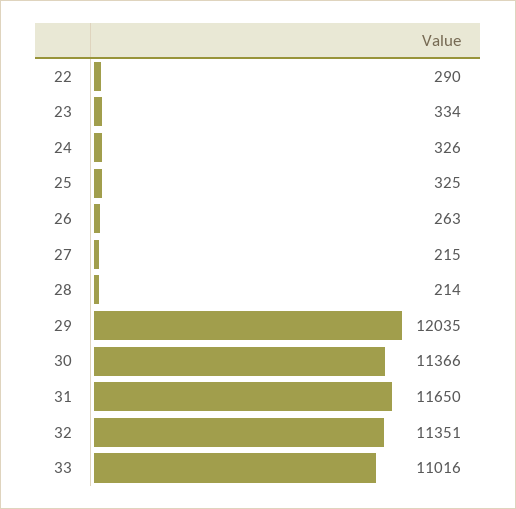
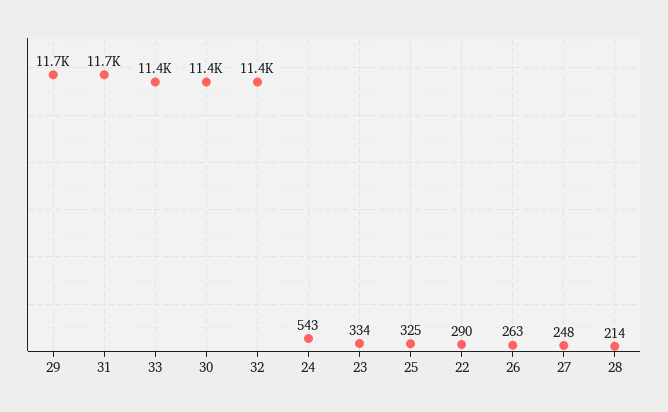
24: 326 -> 543
27: 215 -> 248
29: 12035 -> 11700
33: 11016 -> 11400

